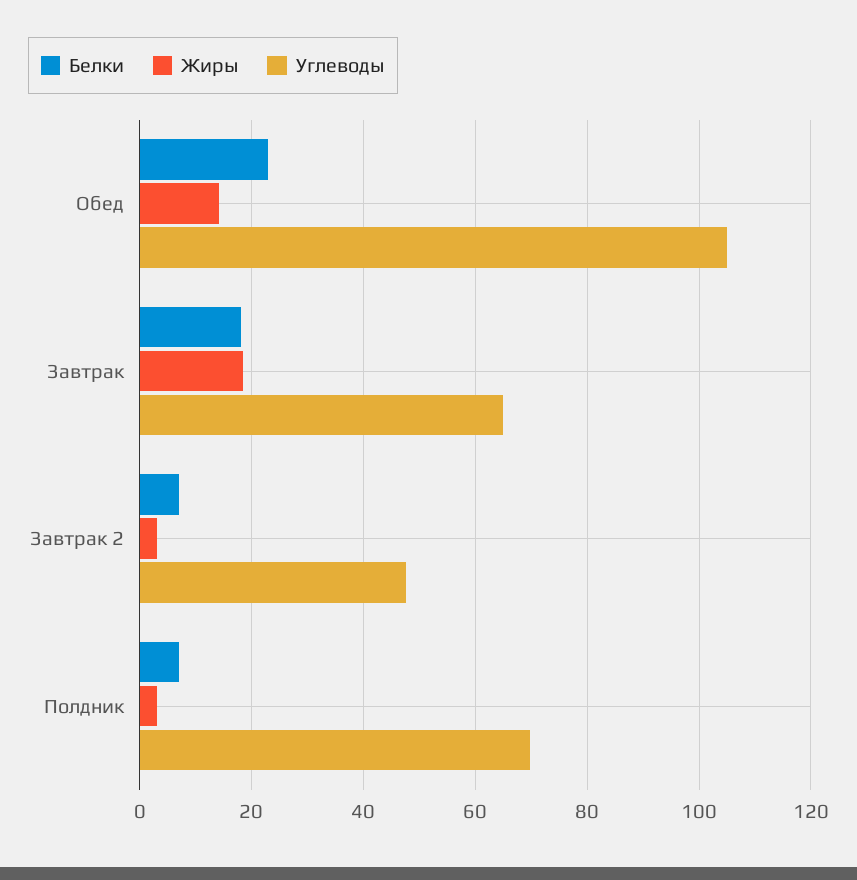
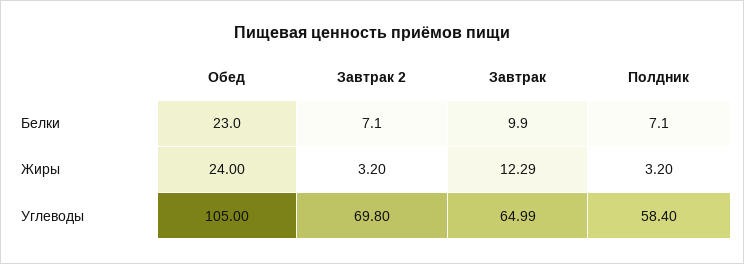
Жиры, Обед: 14 -> 24
Белки, Завтрак: 18 -> 9.9
Жиры, Завтрак: 18 -> 12.29
Углеводы, Завтрак 2: 48 -> 69.8
Углеводы, Полдник: 70 -> 58.4

